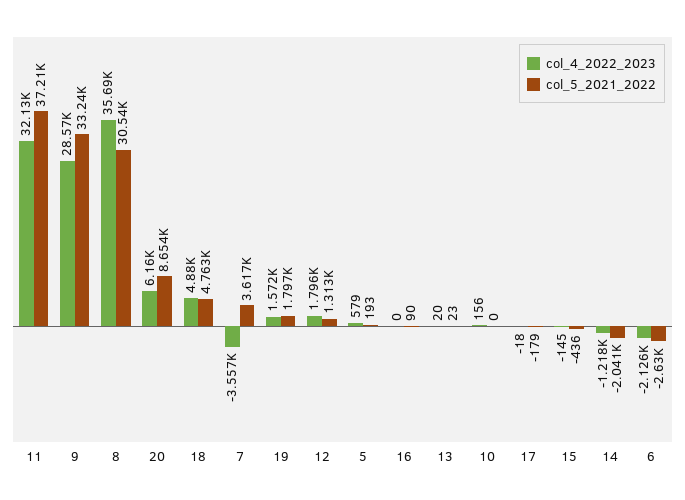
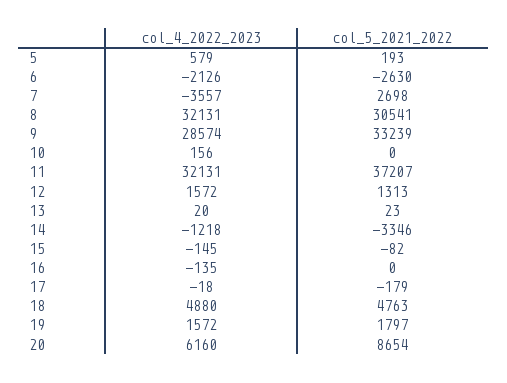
col_4_2022_2023, 8: 35690 -> 32131
col_5_2021_2022, 7: 3617 -> 2698
col_4_2022_2023, 12: 1796 -> 1572
col_4_2022_2023, 16: 0 -> -135
col_5_2021_2022, 16: 90 -> 0
col_5_2021_2022, 15: -436 -> -82
col_5_2021_2022, 14: -2041 -> -3346

